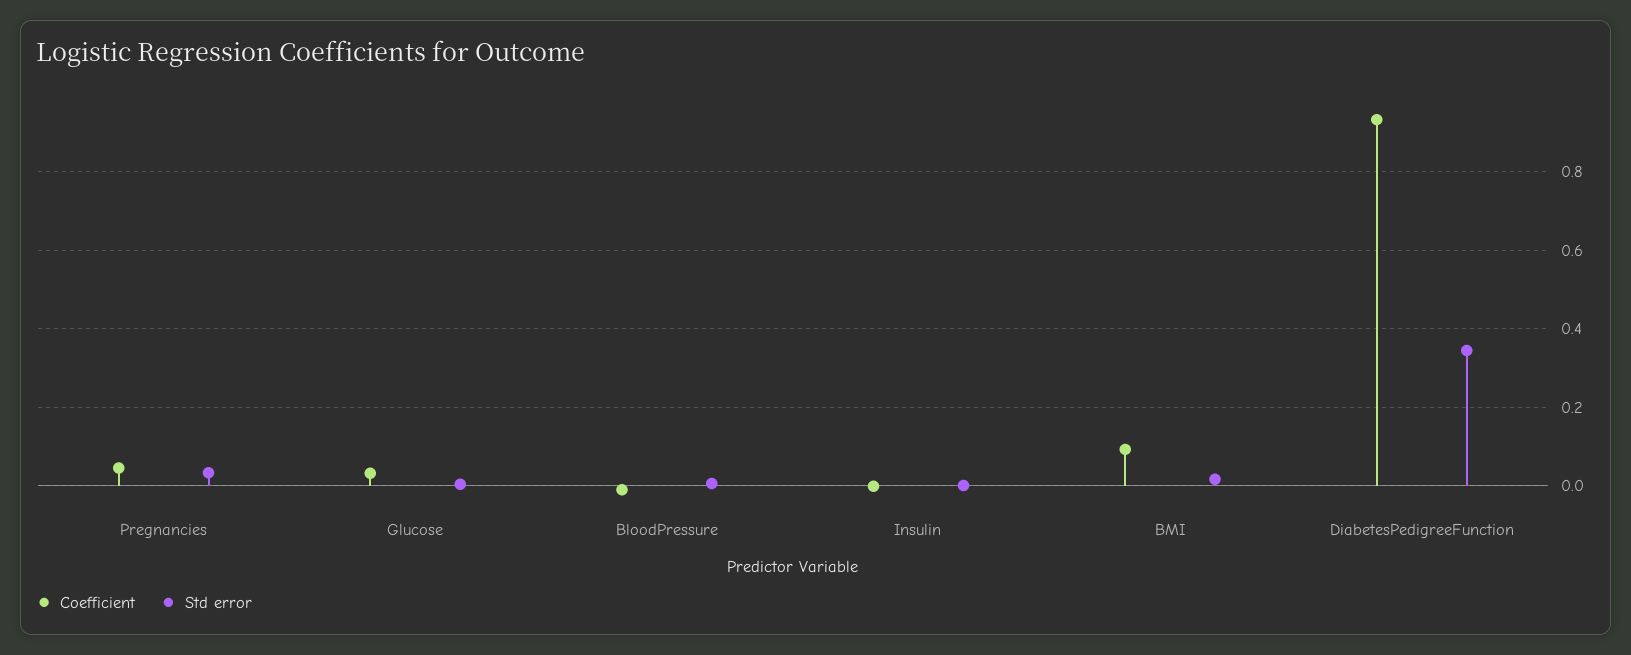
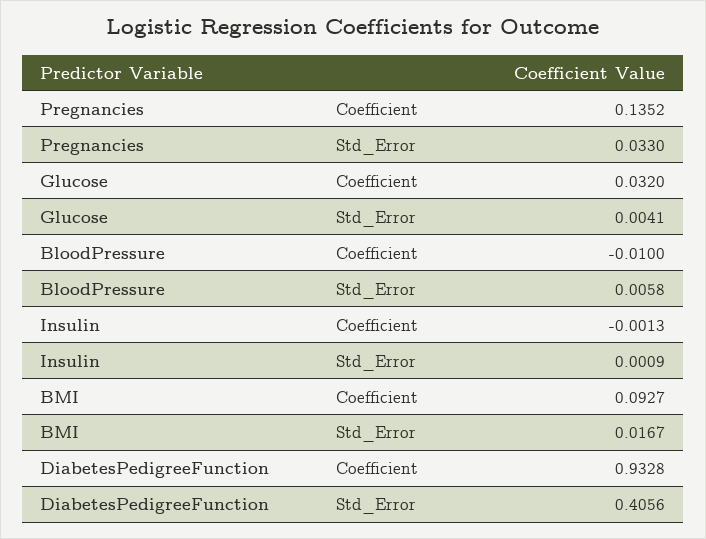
Coefficient, Pregnancies: 0.04 -> 0.1352
Std error, DiabetesPedigreeFunction: 0.34 -> 0.4056

